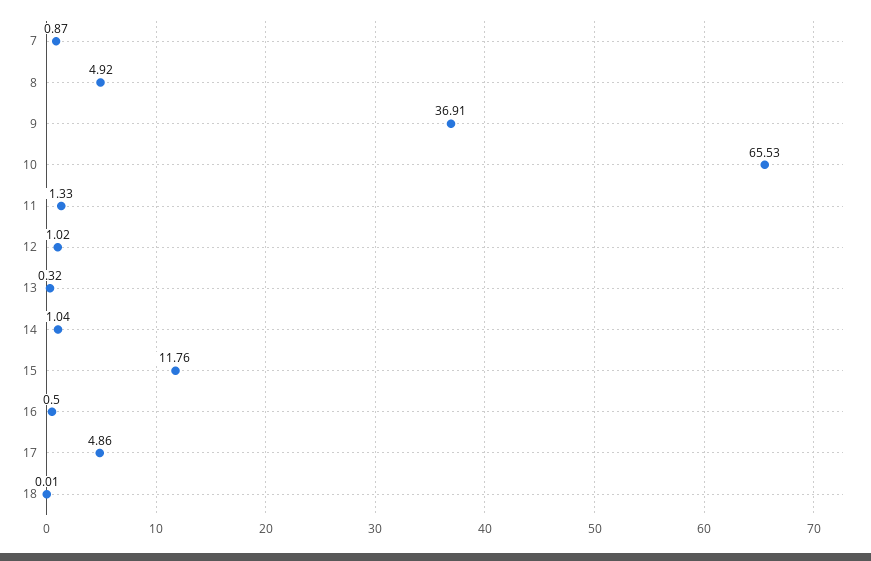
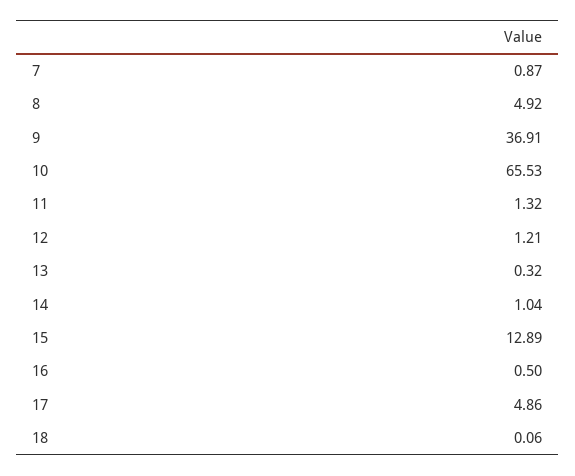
11: 1.33 -> 1.32
12: 1.02 -> 1.21
15: 11.76 -> 12.89
18: 0.01 -> 0.06

